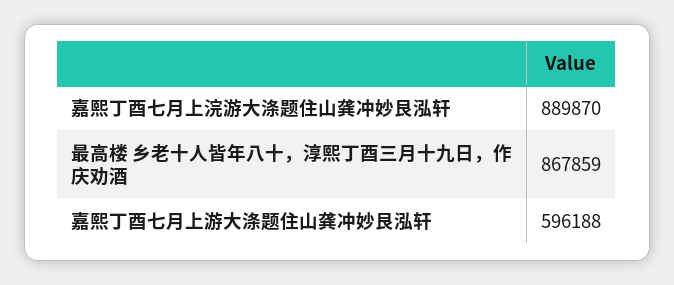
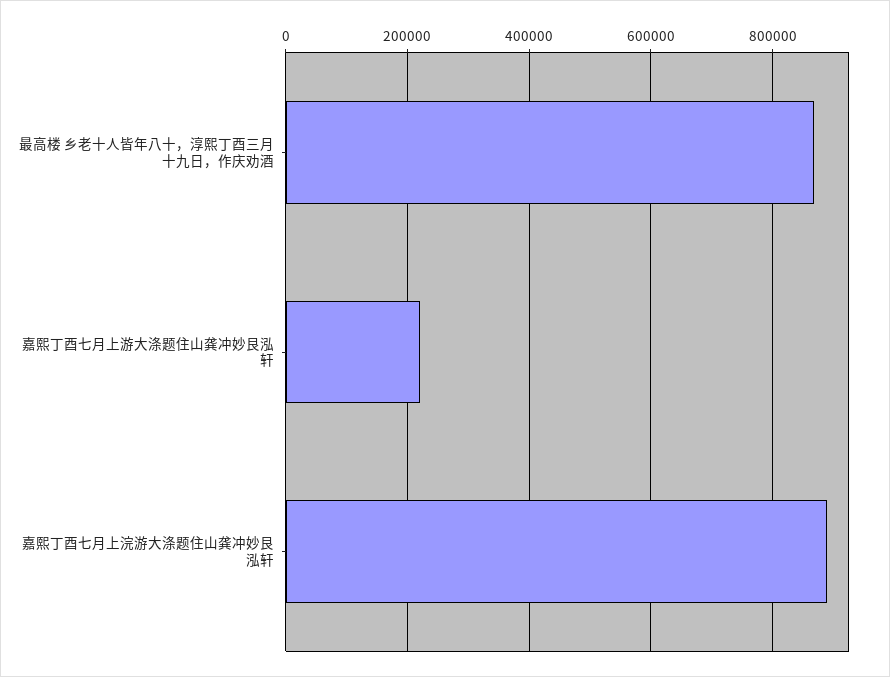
嘉熙丁酉七月上游大涤题住山龚冲妙艮泓轩: 596188 -> 220000

